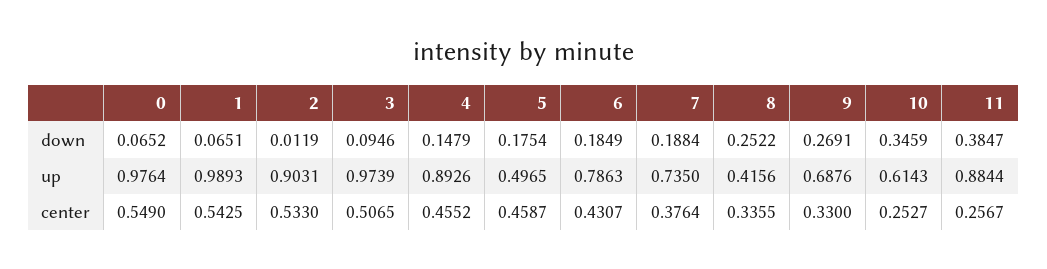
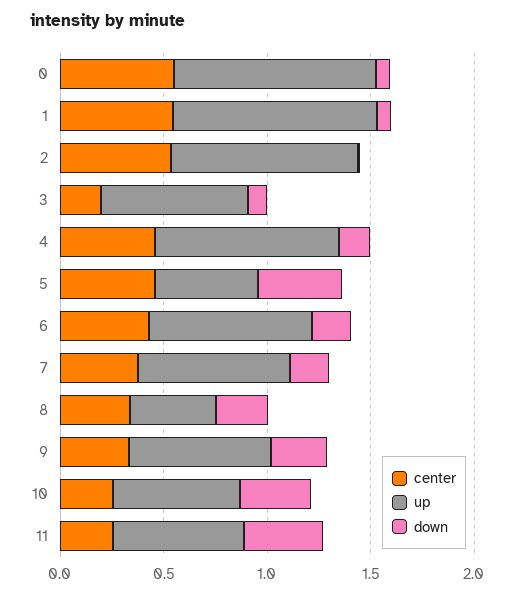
down, 5: 0.1754 -> 0.4
up, 3: 0.9739 -> 0.7
up, 11: 0.8844 -> 0.6
center, 3: 0.5065 -> 0.2

